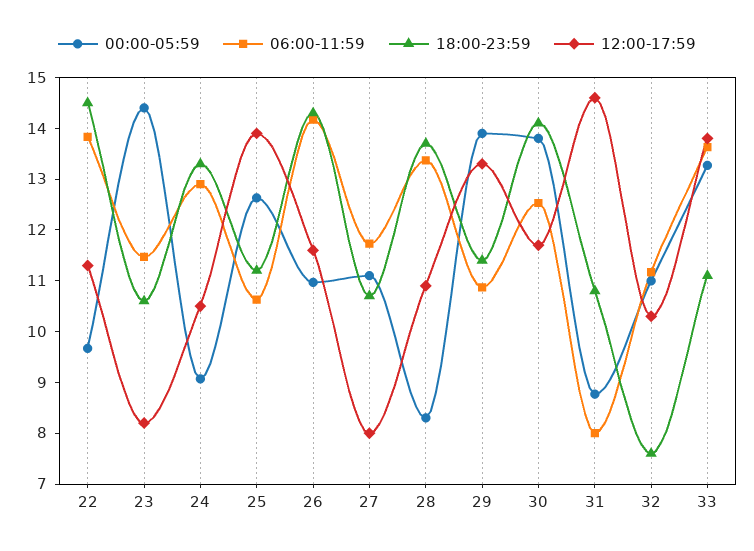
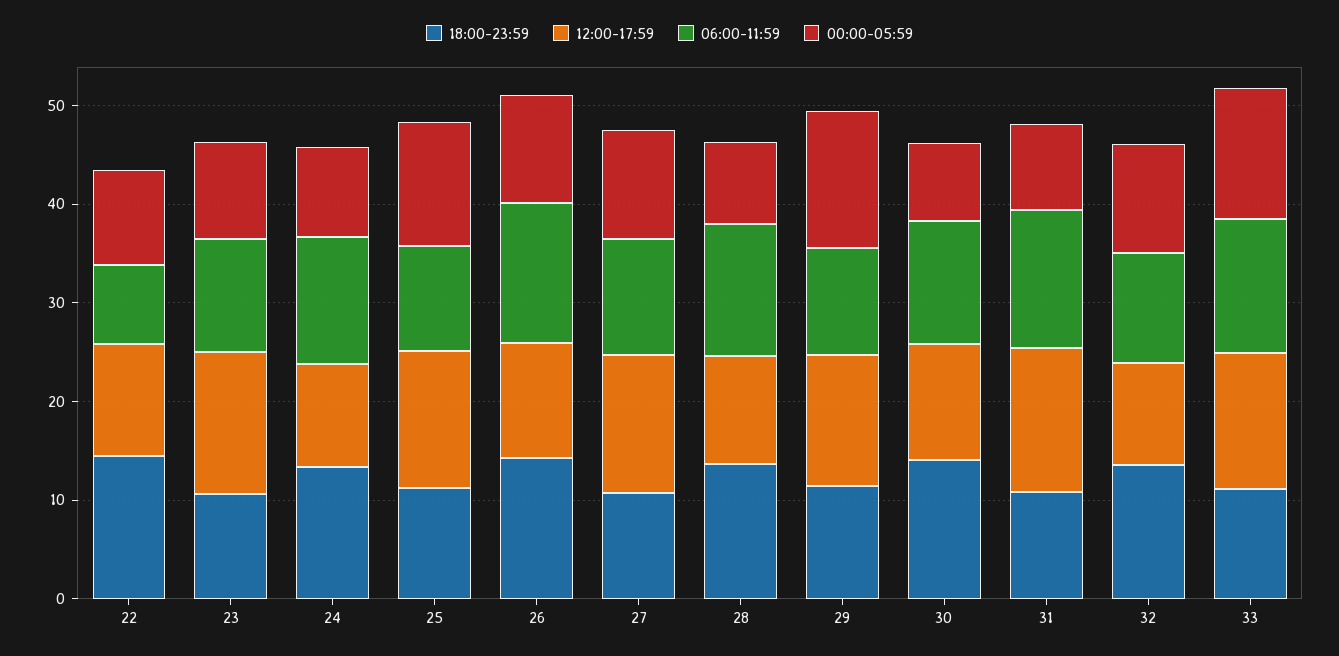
06:00-11:59, 22: 13.8 -> 8
00:00-05:59, 23: 14.4 -> 10
12:00-17:59, 23: 8.2 -> 14
12:00-17:59, 27: 8 -> 14
00:00-05:59, 30: 13.8 -> 8
06:00-11:59, 31: 8 -> 14
18:00-23:59, 32: 7.6 -> 14

